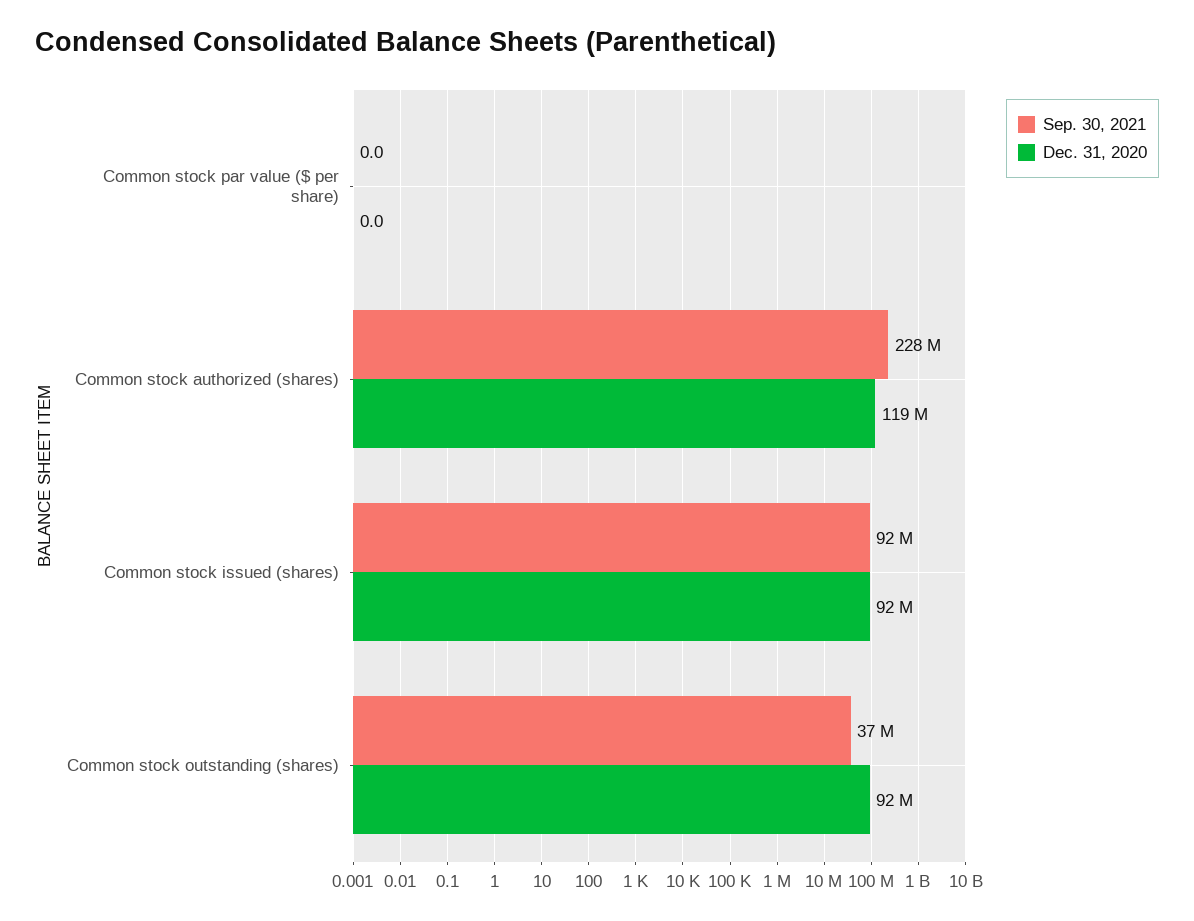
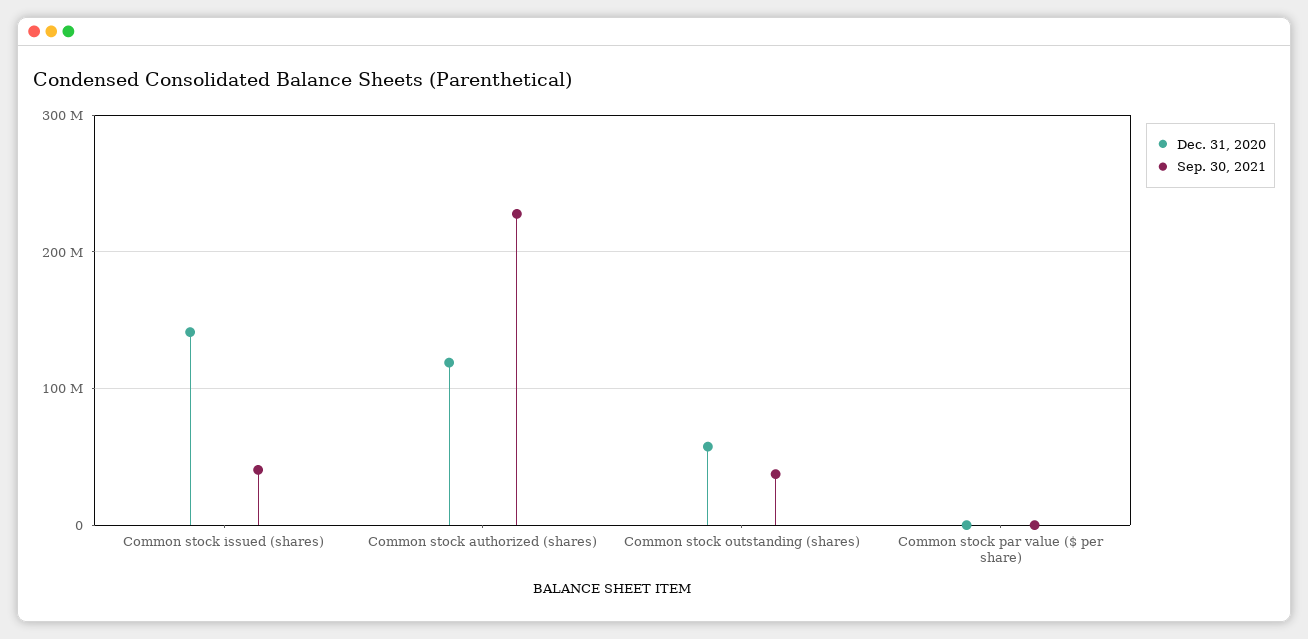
Sep. 30, 2021, Common stock issued (shares): 92000000 -> 40000000
Dec. 31, 2020, Common stock issued (shares): 92000000 -> 140000000
Dec. 31, 2020, Common stock outstanding (shares): 92000000 -> 60000000

